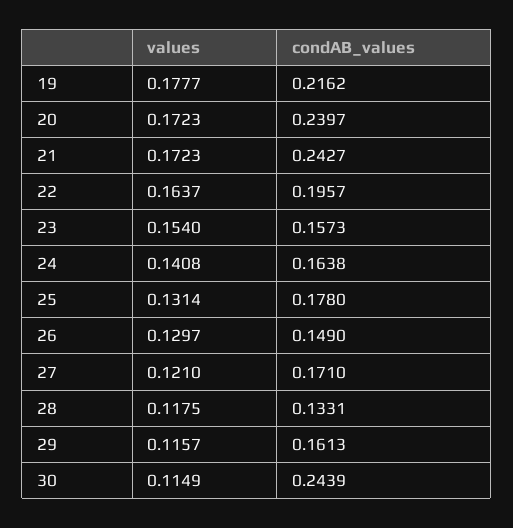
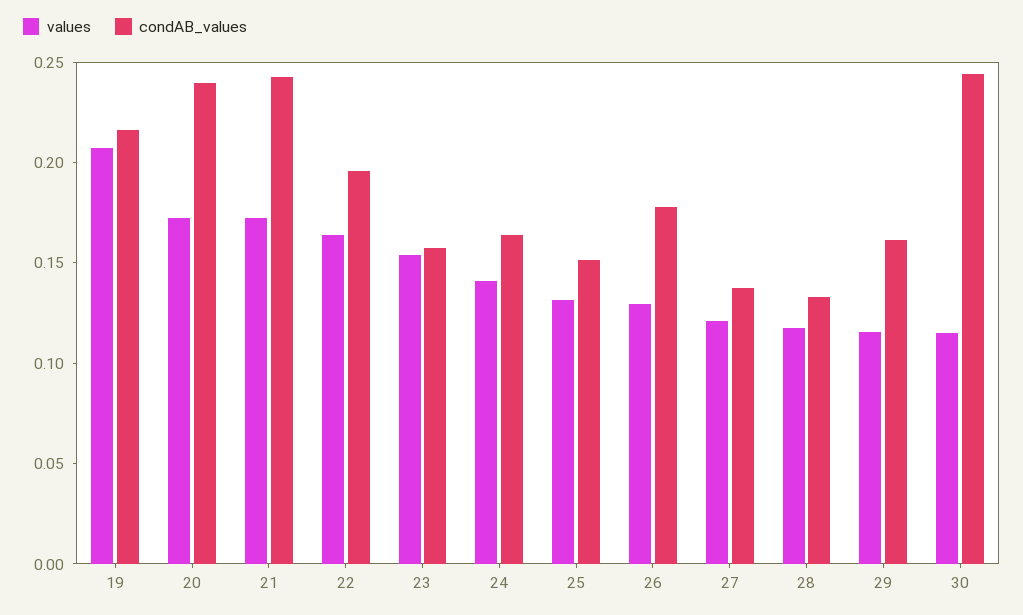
values, 19: 0.1777 -> 0.21
condAB_values, 25: 0.178 -> 0.15
condAB_values, 26: 0.149 -> 0.18
condAB_values, 27: 0.171 -> 0.14

